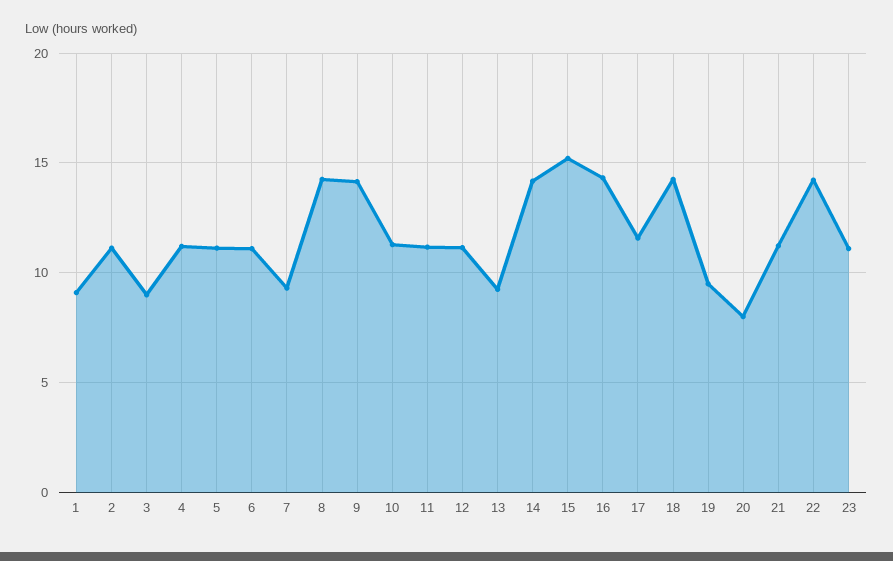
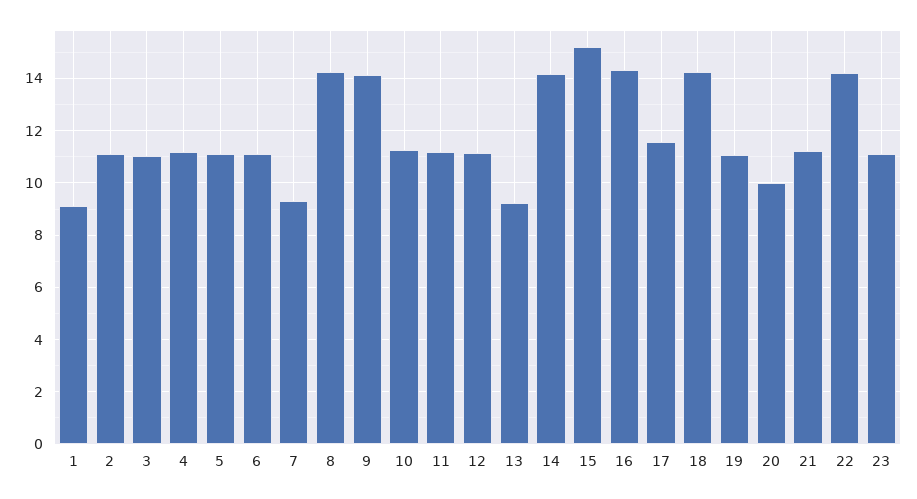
3: 9 -> 11
19: 9.5 -> 11
20: 8 -> 10

